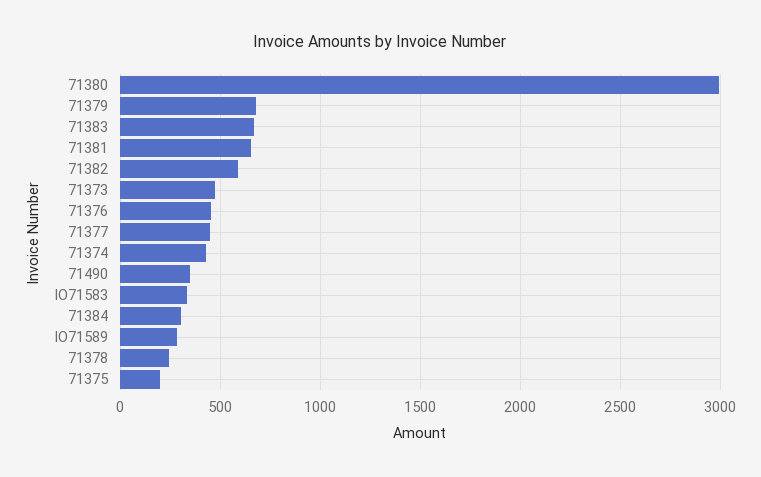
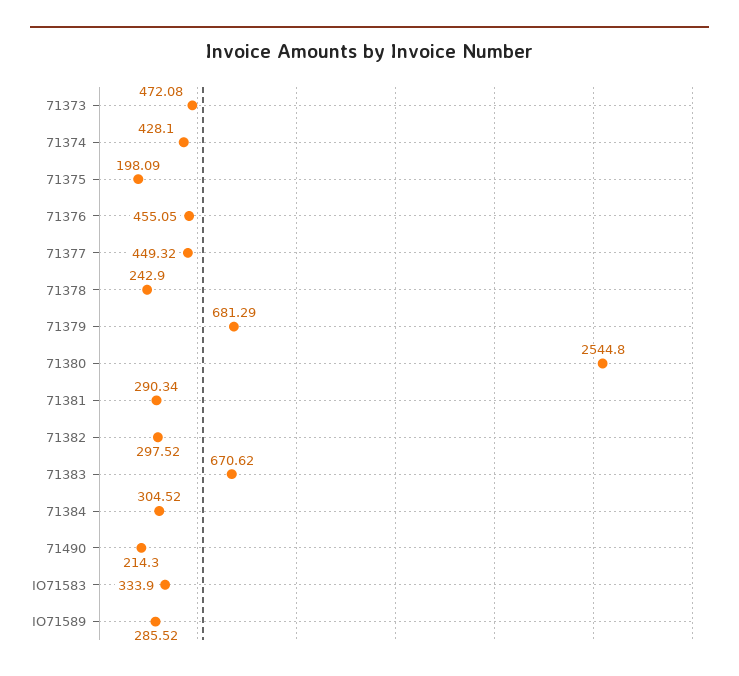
71380: 3000 -> 2544.8
71381: 650 -> 290.34
71382: 600 -> 297.52
71490: 350 -> 214.3

